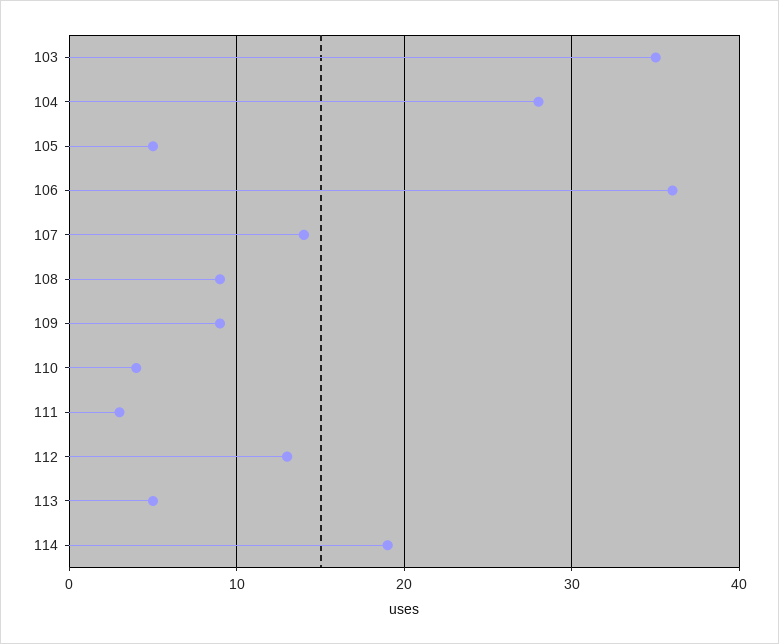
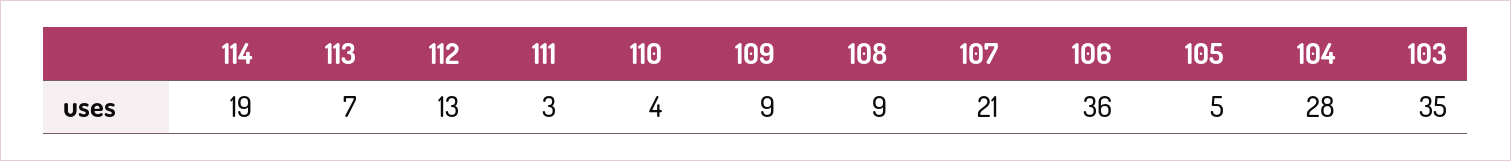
107: 14 -> 21
113: 5 -> 7

